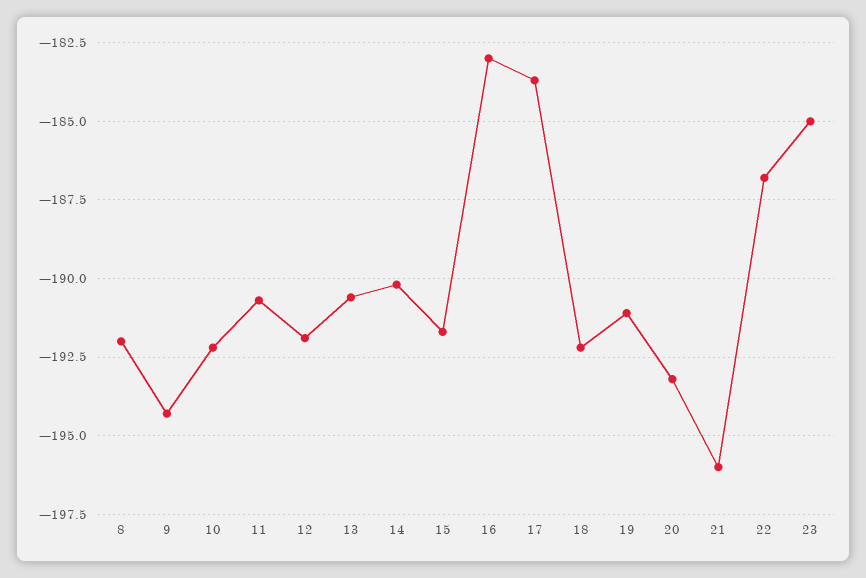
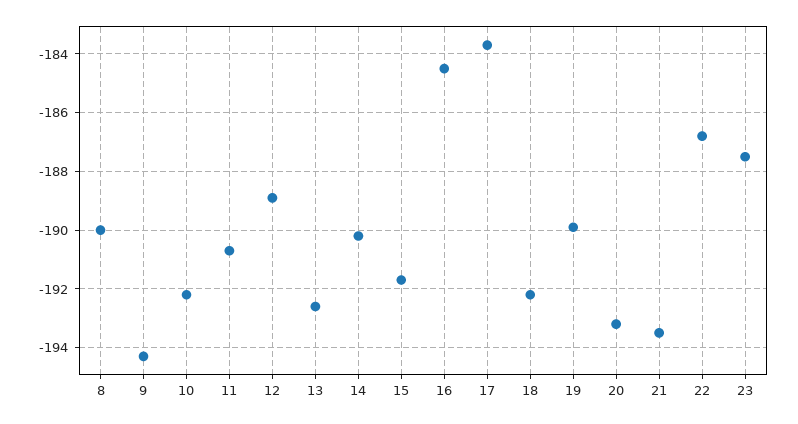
8: -192 -> -190
12: -192 -> -189
13: -190.5 -> -192.5
16: -183 -> -184.5
19: -191 -> -190
21: -196 -> -193.5
23: -185 -> -187.5

